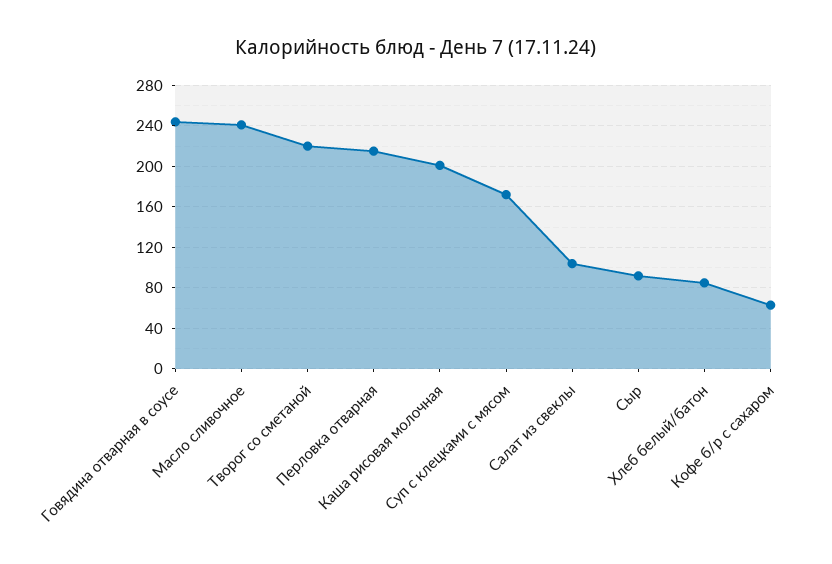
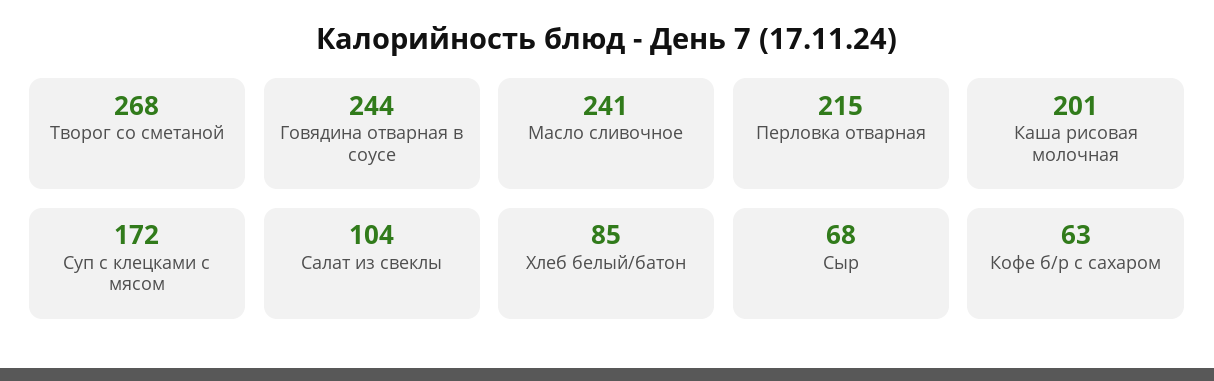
Творог со сметаной: 220 -> 268
Сыр: 90 -> 68

